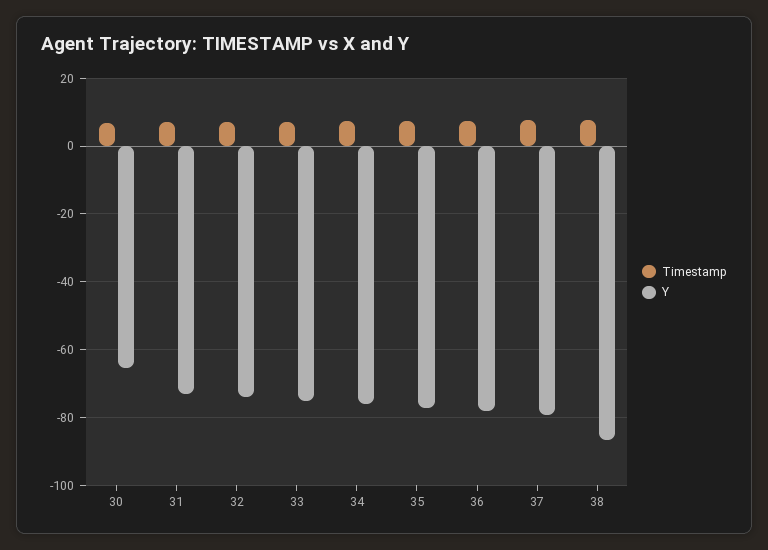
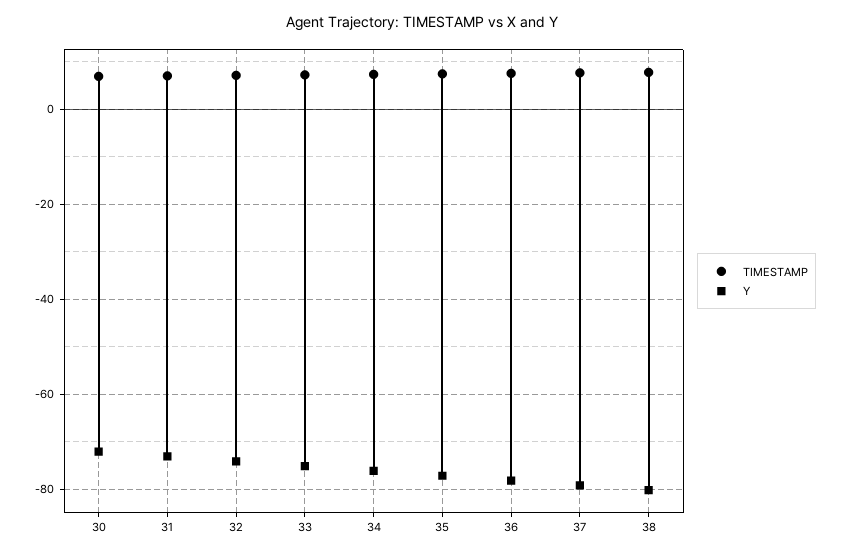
Y, 30: -66 -> -72
Y, 38: -86 -> -80

